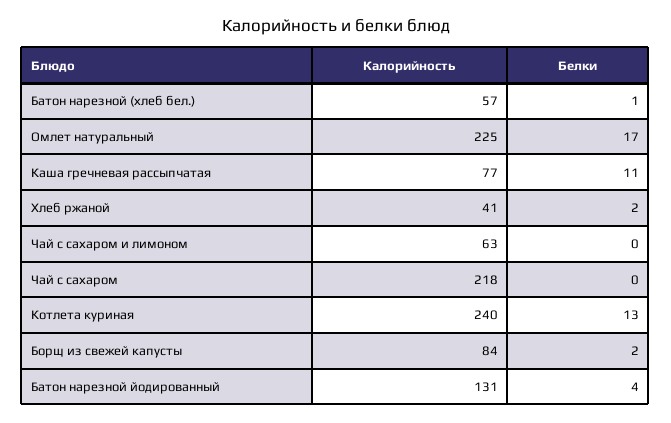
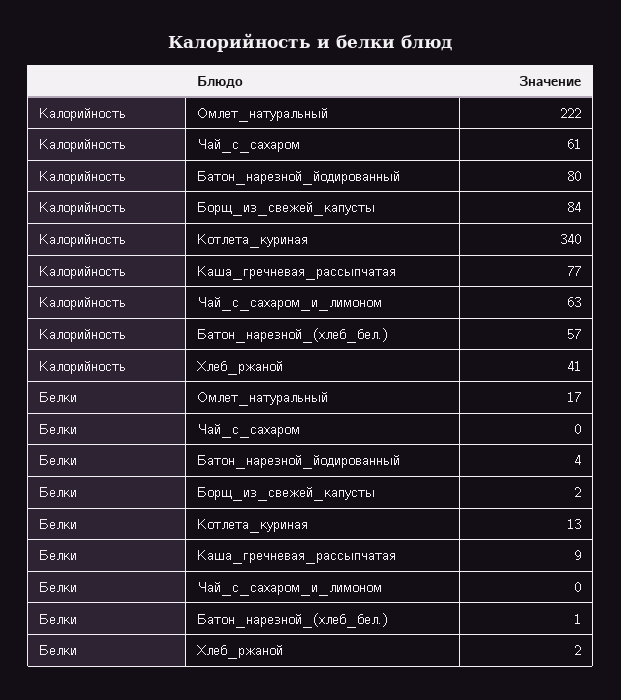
Калорийность, Омлет натуральный: 225 -> 222
Белки, Каша гречневая рассыпчатая: 11 -> 9
Калорийность, Чай с сахаром: 218 -> 61
Калорийность, Котлета куриная: 240 -> 340
Калорийность, Батон нарезной йодированный: 131 -> 80

